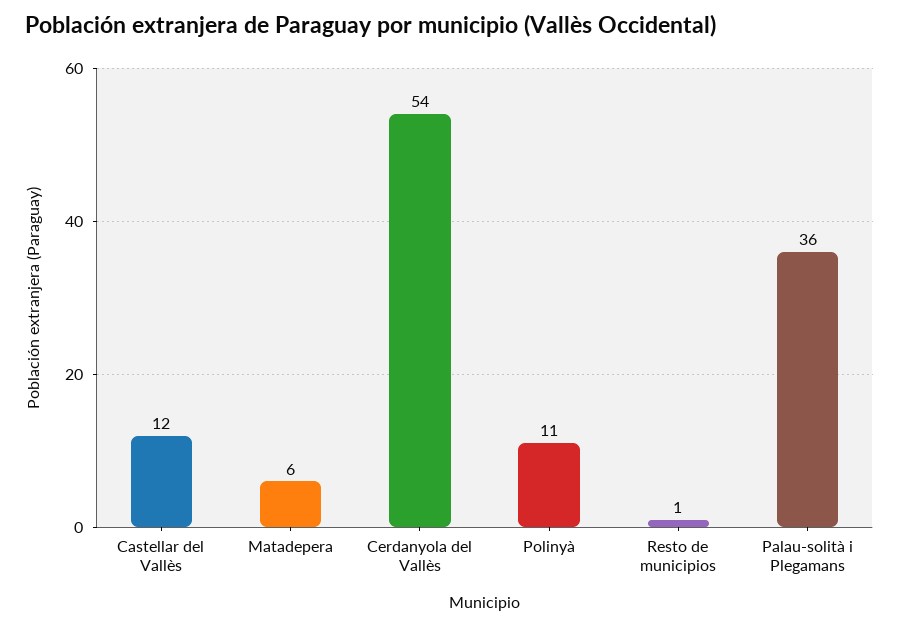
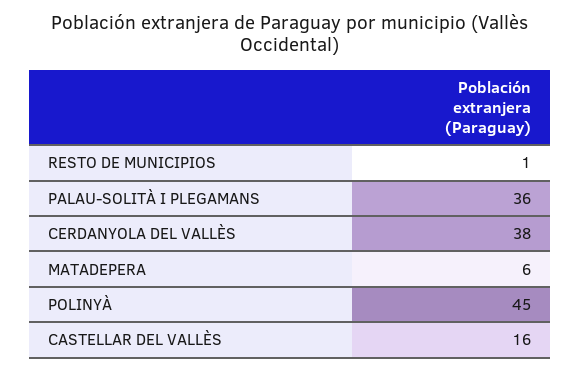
Castellar del Vallès: 12 -> 16
Cerdanyola del Vallès: 54 -> 38
Polinyà: 11 -> 45

